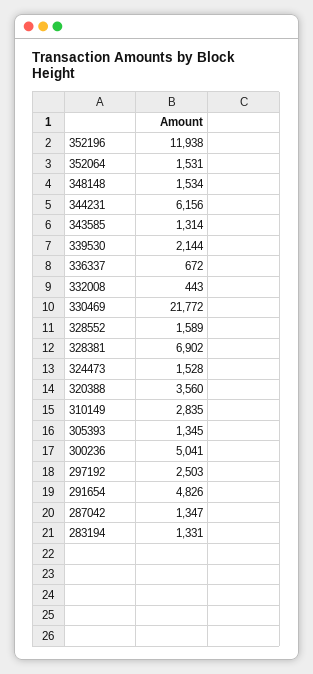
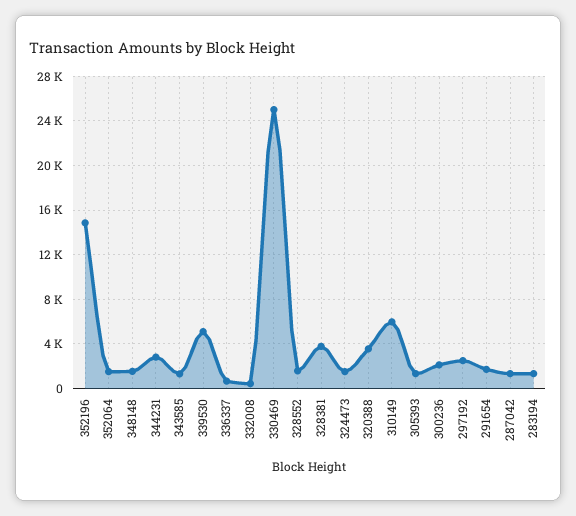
352196: 11938 -> 15000
344231: 6156 -> 3000
339530: 2144 -> 5000
330469: 21772 -> 25000
328381: 6902 -> 4000
310149: 2835 -> 6000
300236: 5041 -> 2000
291654: 4826 -> 2000

